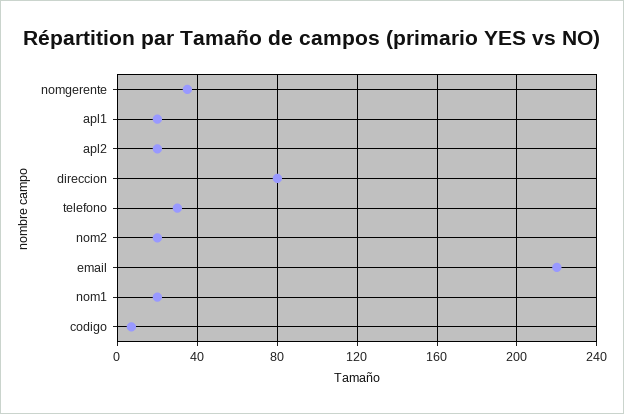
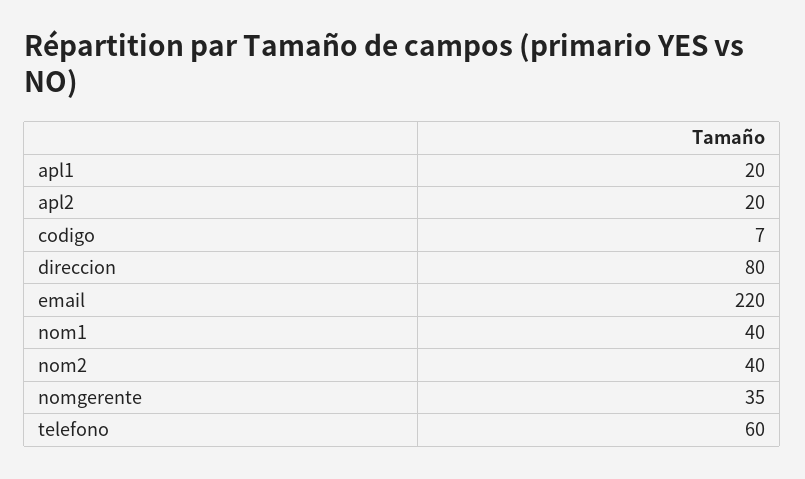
telefono: 30 -> 60
nom2: 20 -> 40
nom1: 20 -> 40

